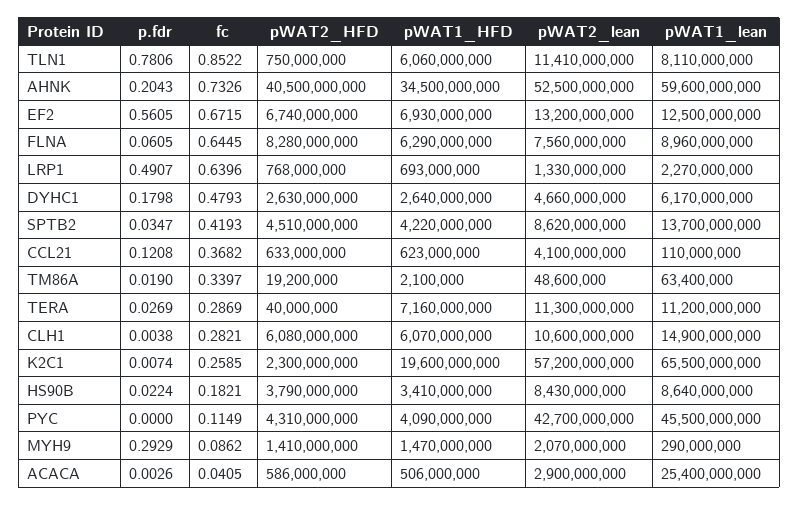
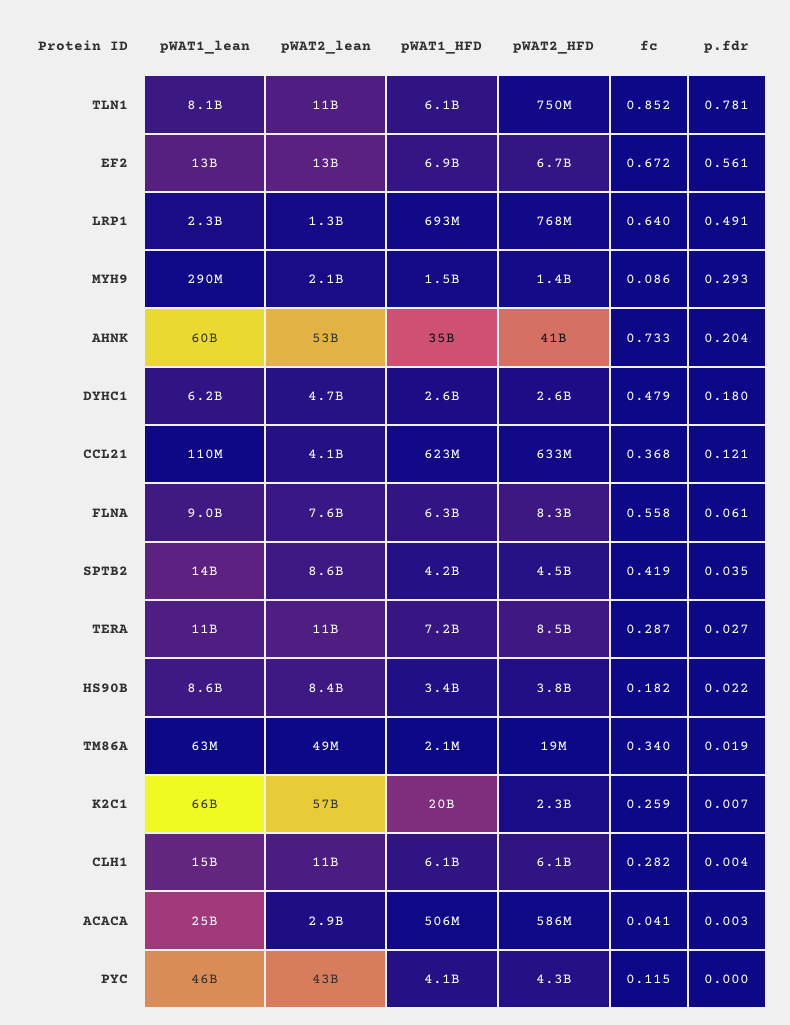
fc, FLNA: 0.6445 -> 0.558
pWAT2_HFD, TERA: 40000000 -> 8500000000

